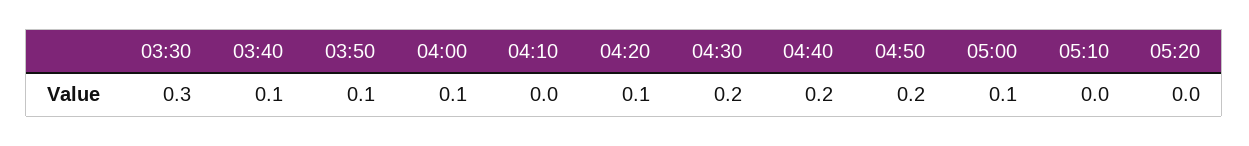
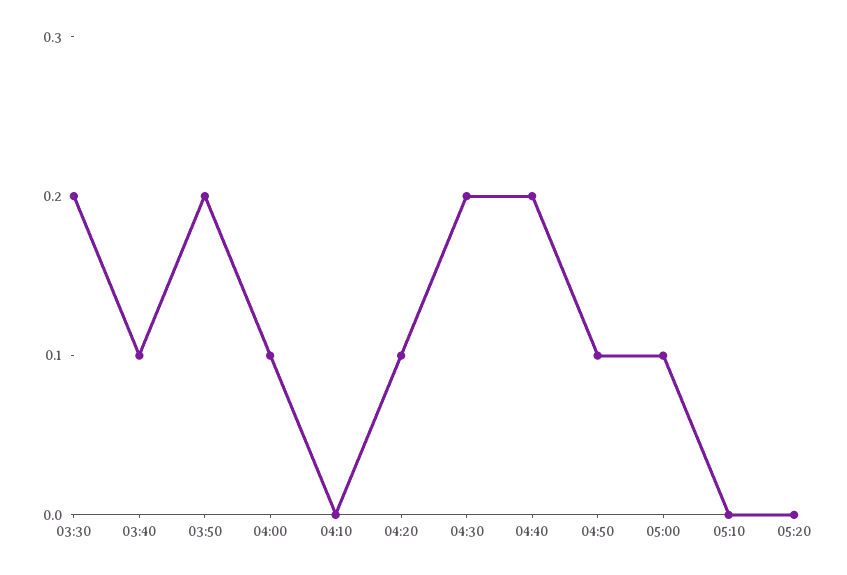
03:30: 0.3 -> 0.2
03:50: 0.1 -> 0.2
04:50: 0.2 -> 0.1

